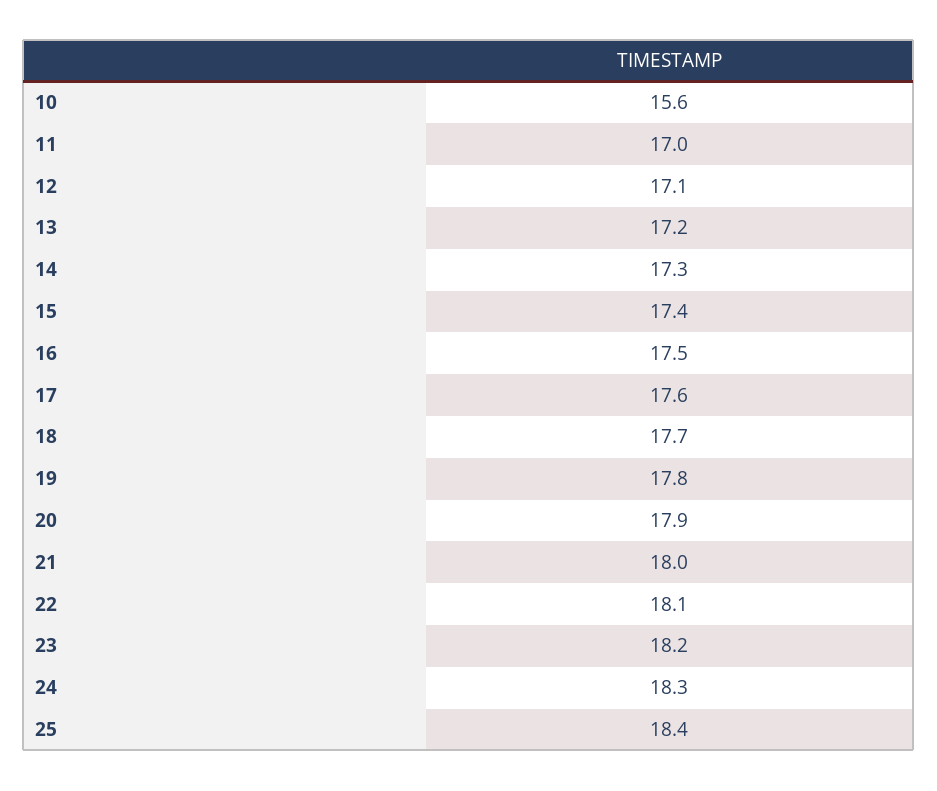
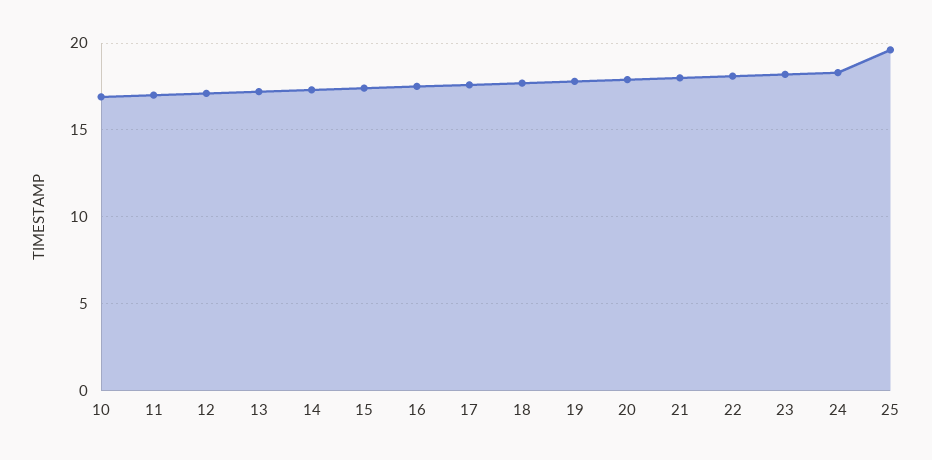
10: 15.6 -> 17
25: 18.4 -> 19.5

